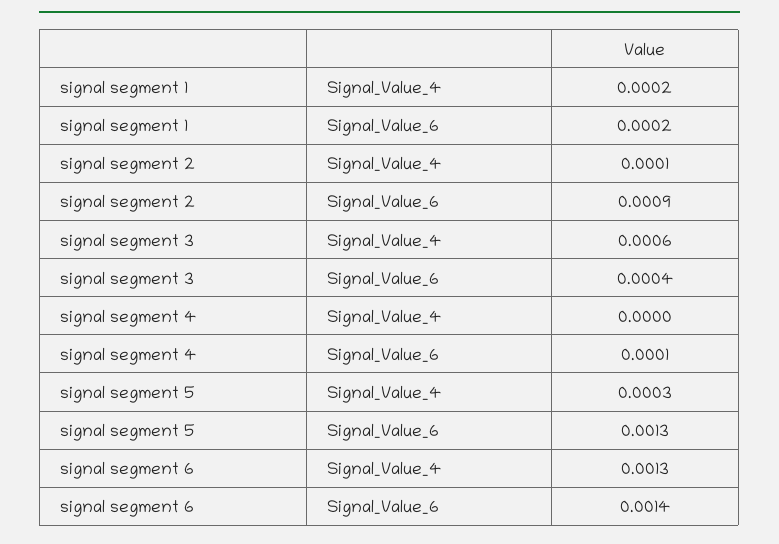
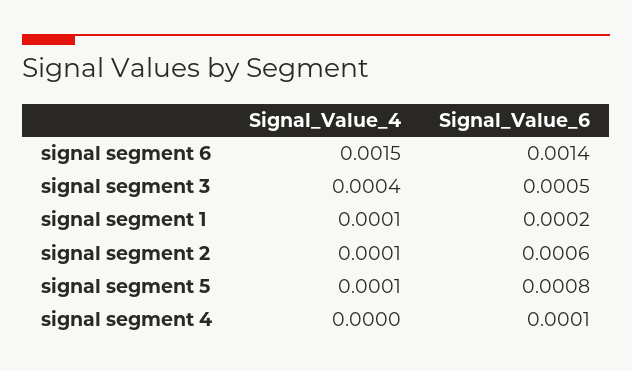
signal segment 1, Signal_Value_4: 0.0002 -> 0.0001
signal segment 2, Signal_Value_6: 0.0009 -> 0.0006
signal segment 3, Signal_Value_4: 0.0006 -> 0.0004
signal segment 3, Signal_Value_6: 0.0004 -> 0.0005
signal segment 5, Signal_Value_4: 0.0003 -> 0.0001
signal segment 5, Signal_Value_6: 0.0013 -> 0.0008
signal segment 6, Signal_Value_4: 0.0013 -> 0.0015

